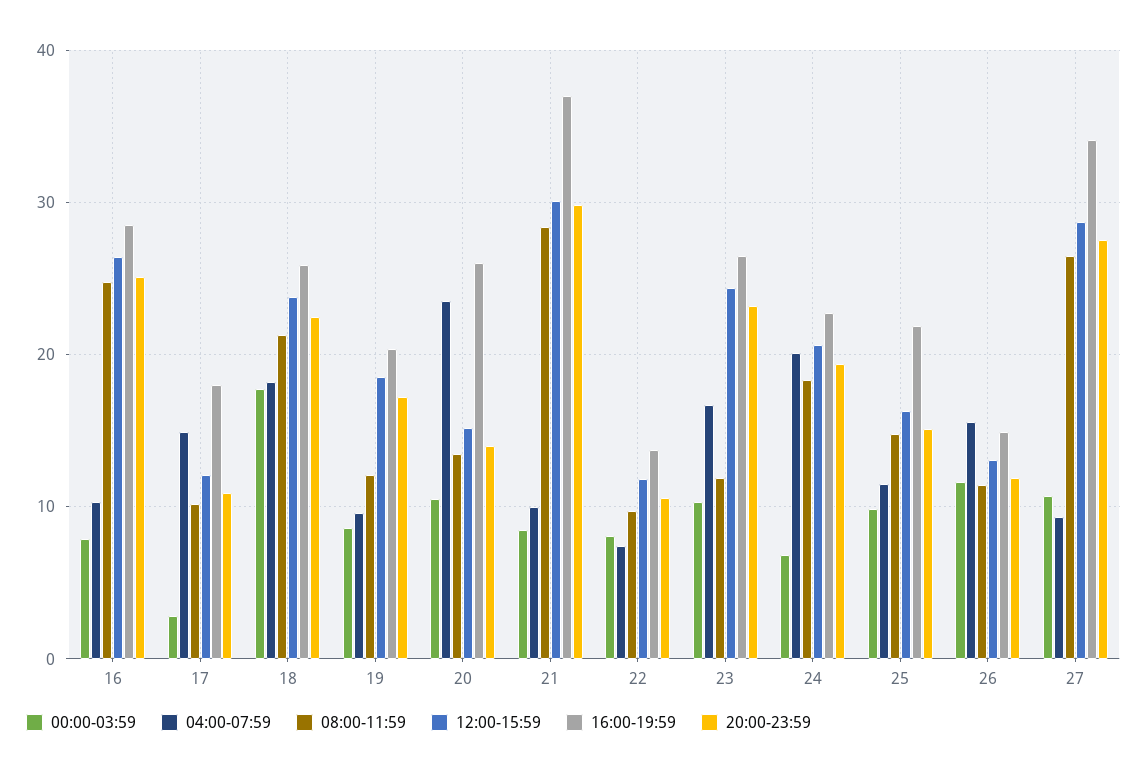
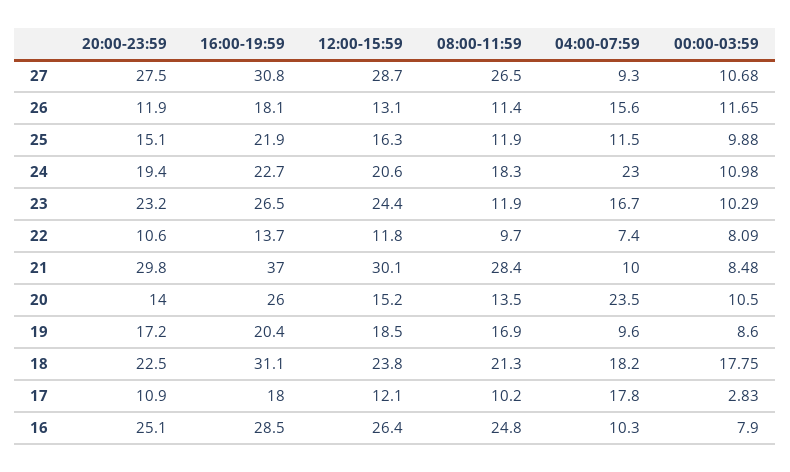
04:00-07:59, 17: 15 -> 17.8
16:00-19:59, 18: 26 -> 31.1
08:00-11:59, 19: 12 -> 16.9
00:00-03:59, 24: 7 -> 10.98
04:00-07:59, 24: 20 -> 23
08:00-11:59, 25: 15 -> 11.9
16:00-19:59, 26: 15 -> 18.1
16:00-19:59, 27: 34 -> 30.8

